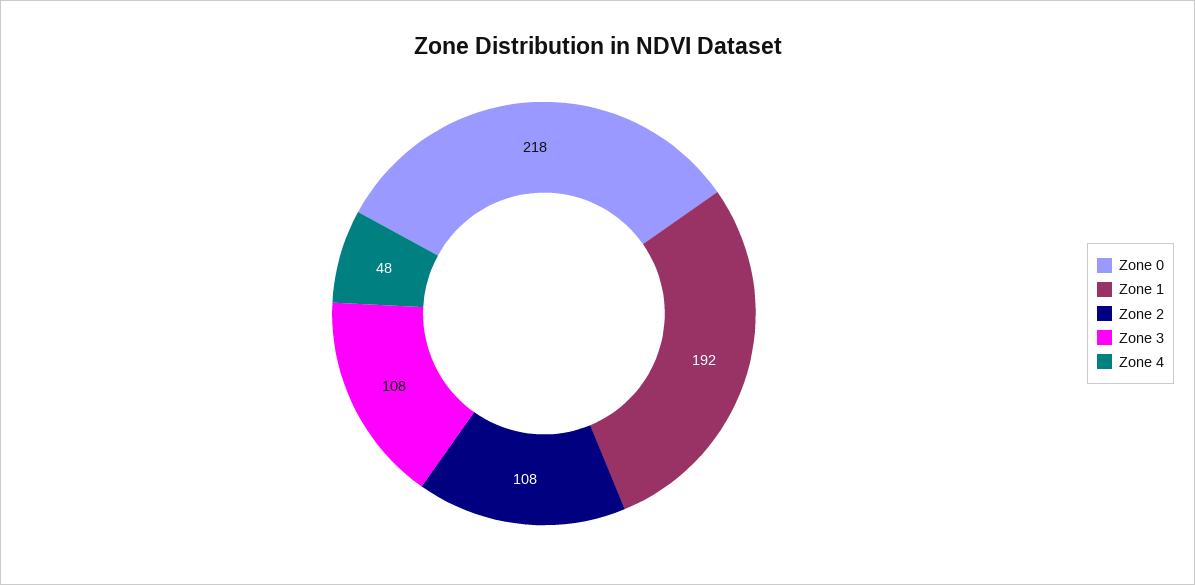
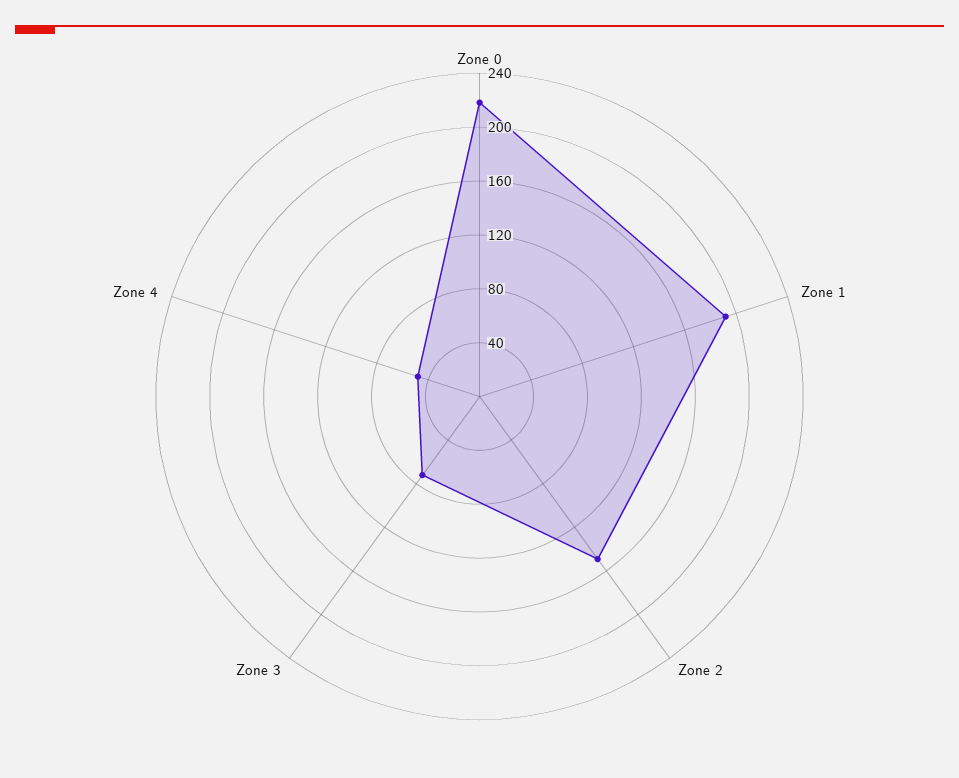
Zone 2: 108 -> 150
Zone 3: 108 -> 70

